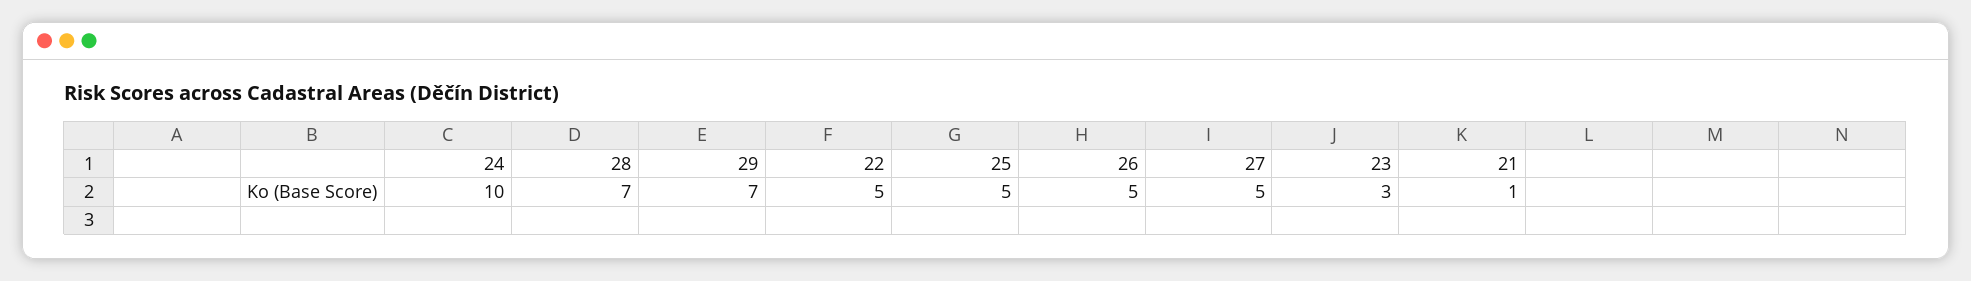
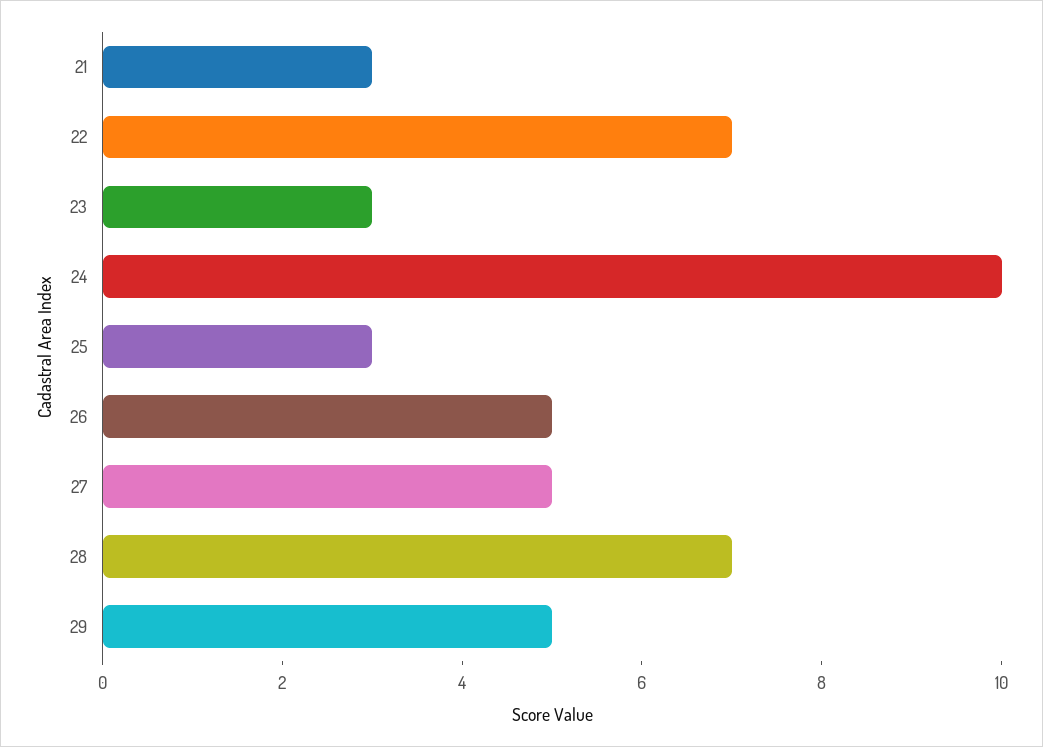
29: 7 -> 5
22: 5 -> 7
25: 5 -> 3
21: 1 -> 3

